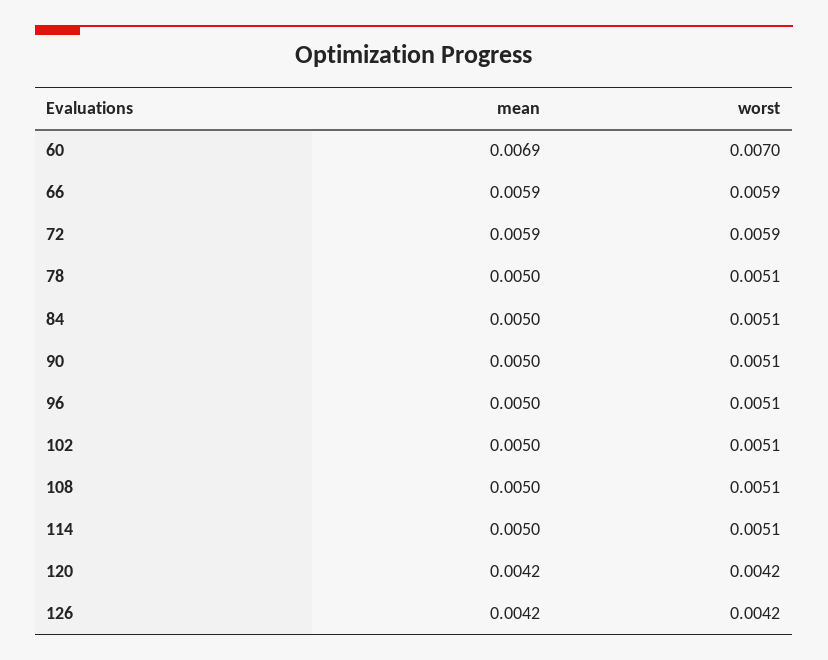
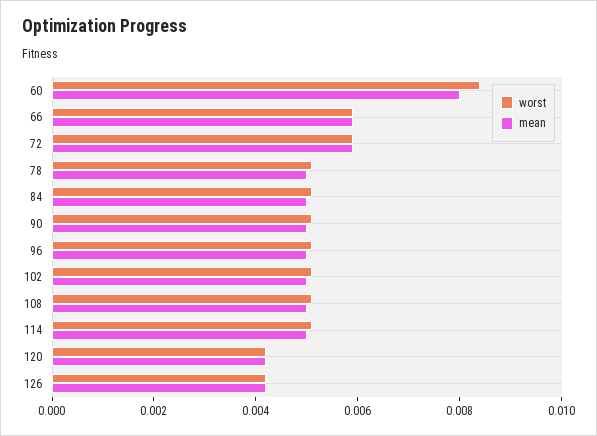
mean, 60: 0.0069 -> 0.008
worst, 60: 0.007 -> 0.0085

